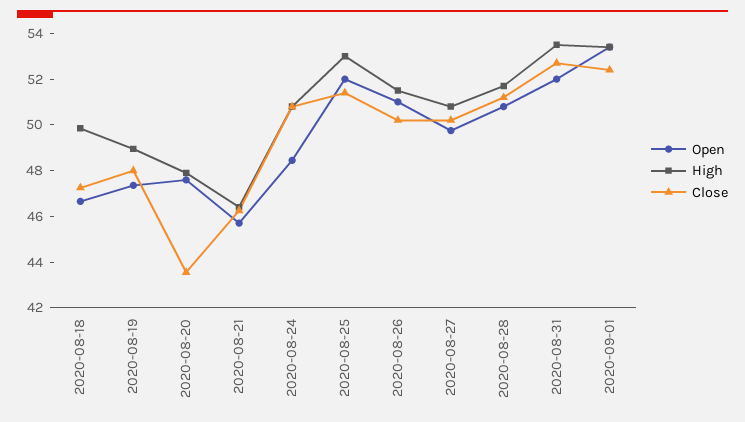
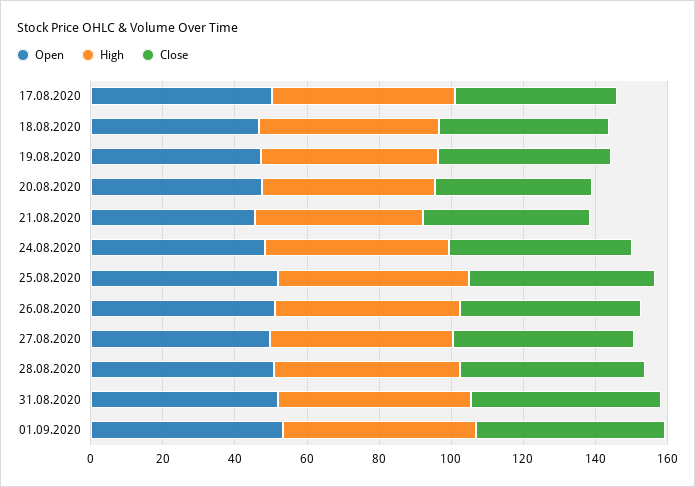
Open, 17.08.2020: none -> 50
High, 17.08.2020: none -> 50
Close, 17.08.2020: none -> 45

